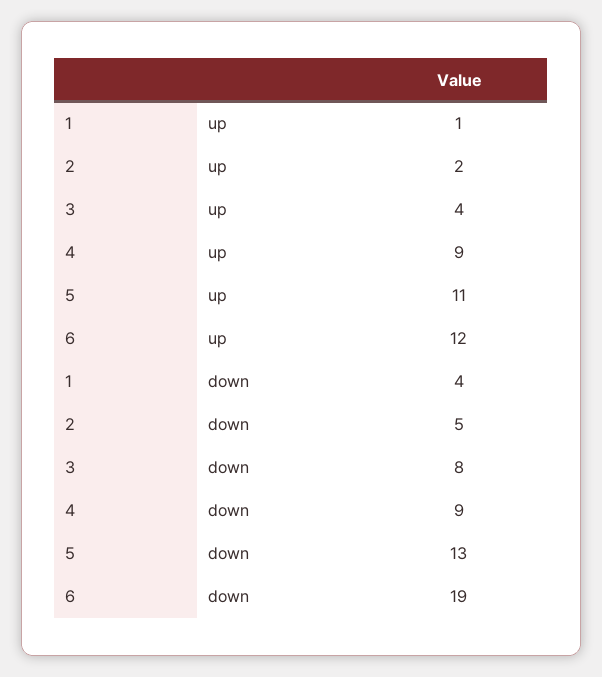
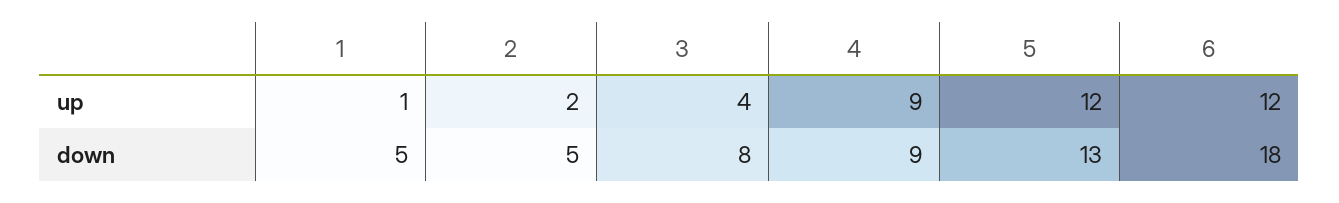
5, up: 11 -> 12
1, down: 4 -> 5
6, down: 19 -> 18

